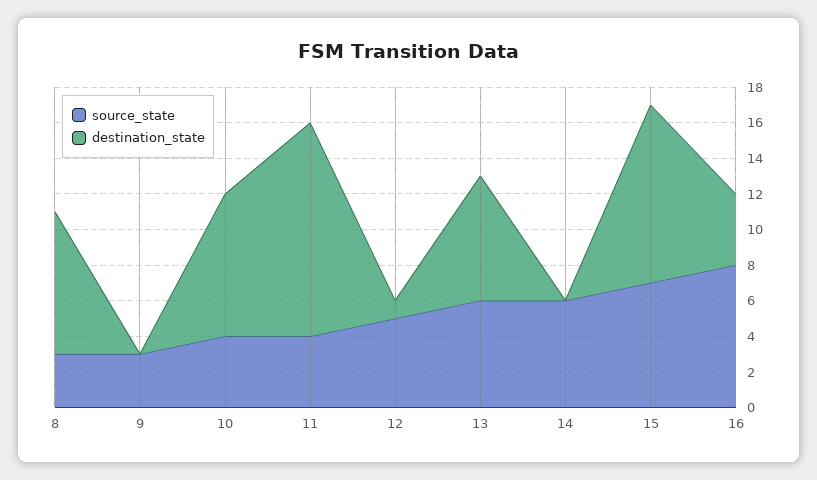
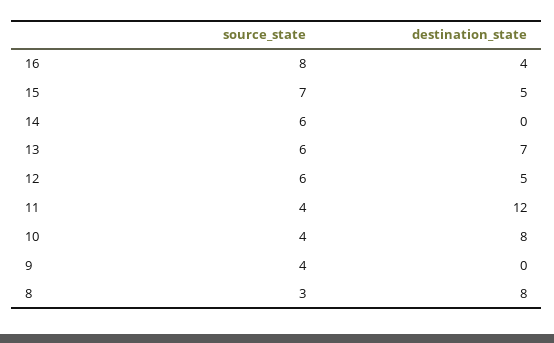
source_state, 9: 3 -> 4
source_state, 12: 5 -> 6
destination_state, 12: 1 -> 5
destination_state, 15: 10 -> 5

